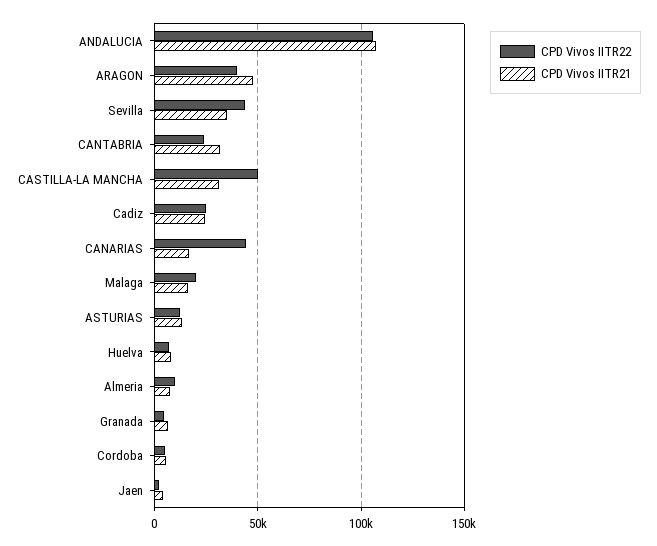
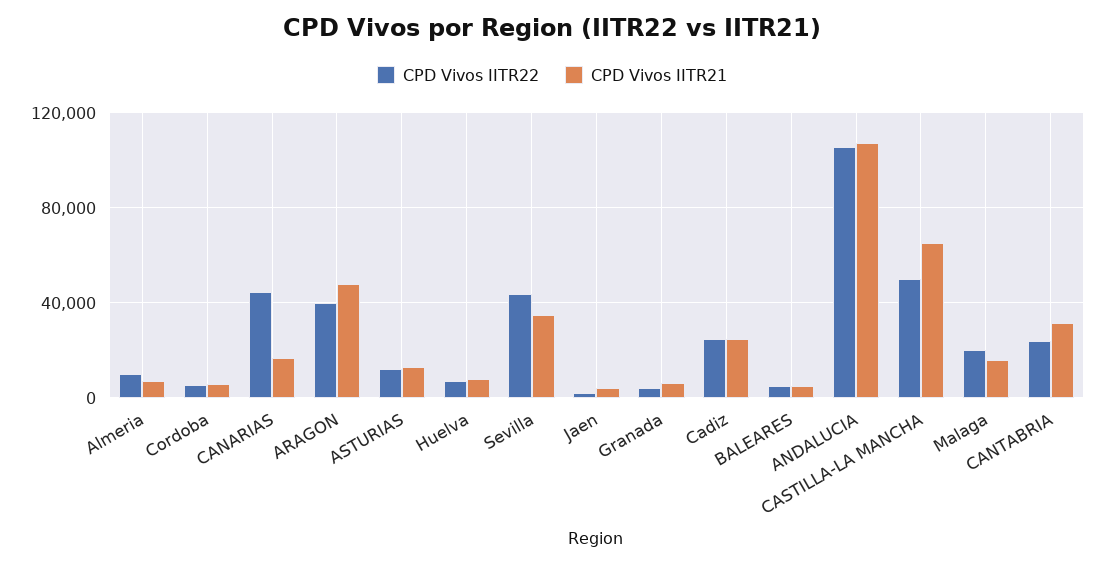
CPD Vivos IITR21, CASTILLA-LA MANCHA: 30000 -> 65000
CPD Vivos IITR22, BALEARES: none -> 5000
CPD Vivos IITR21, BALEARES: none -> 5000

